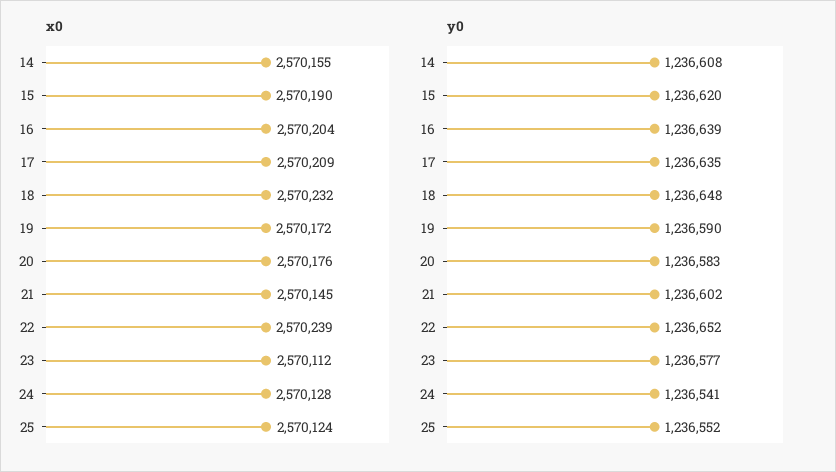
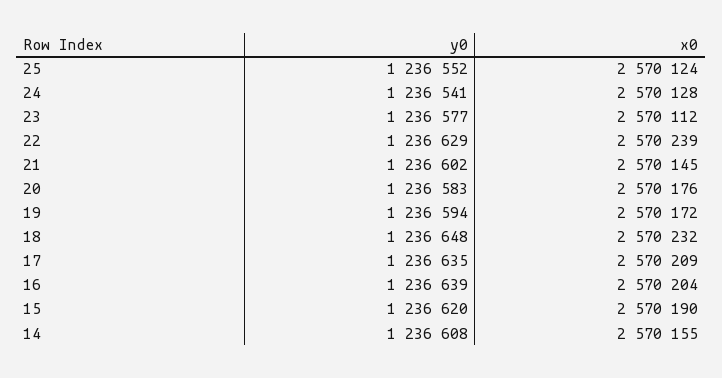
y0, 19: 1236590 -> 1236594
y0, 22: 1236652 -> 1236629

